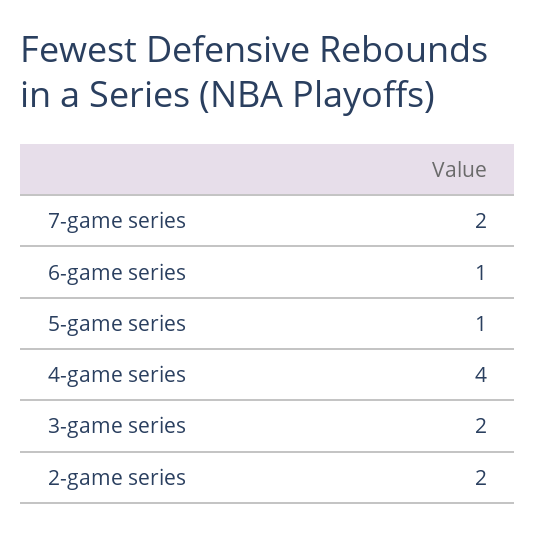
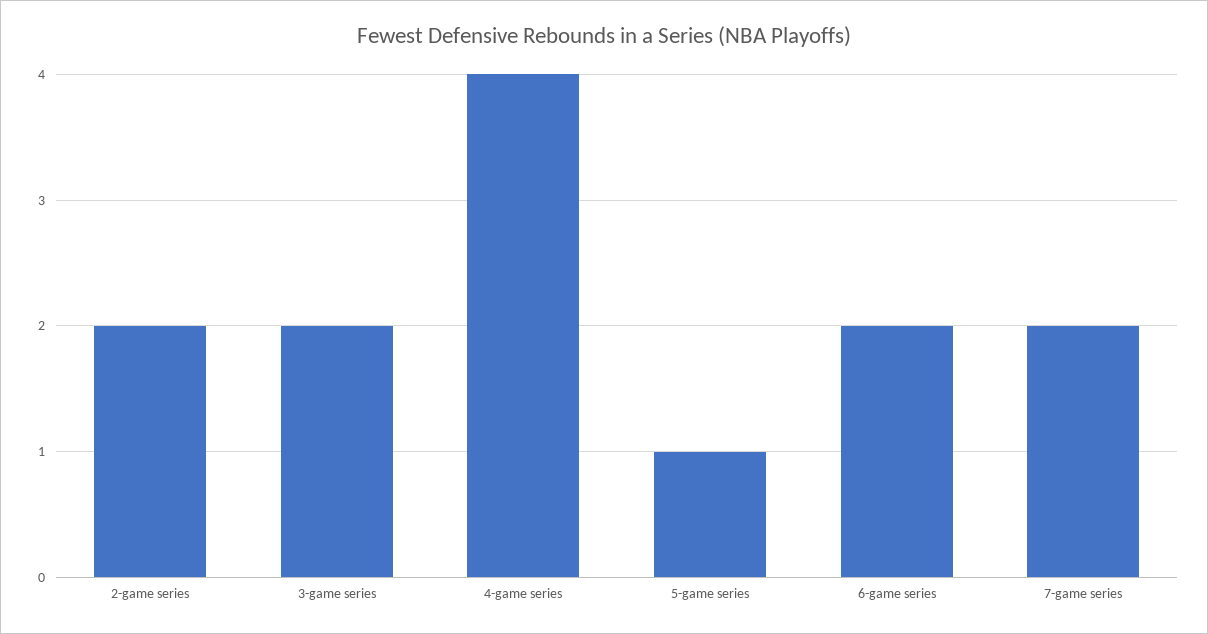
6-game series: 1 -> 2

